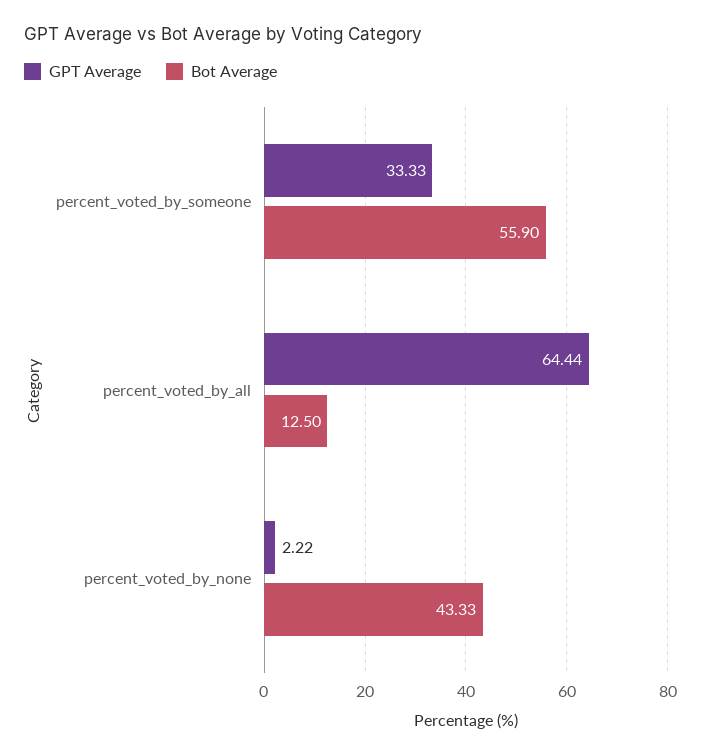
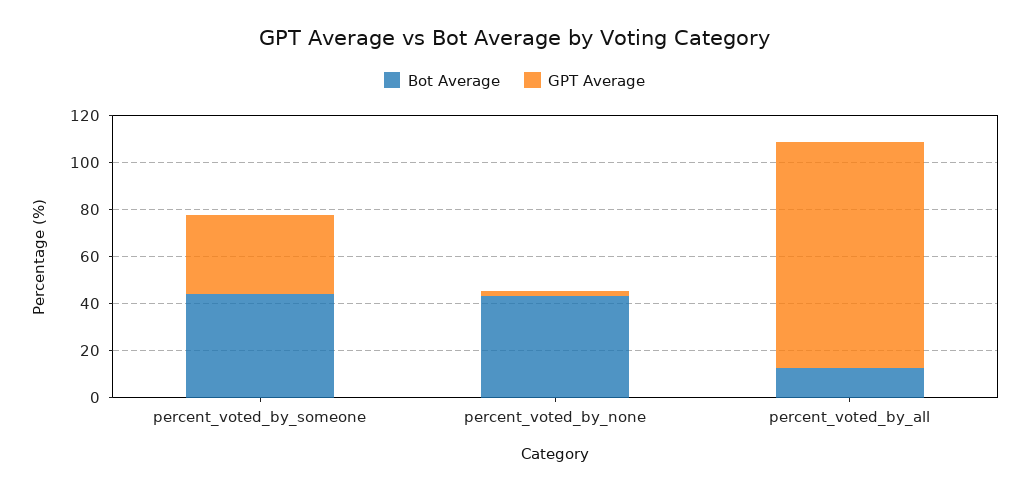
Bot Average, percent_voted_by_someone: 55.9 -> 45
GPT Average, percent_voted_by_all: 64.44 -> 95

